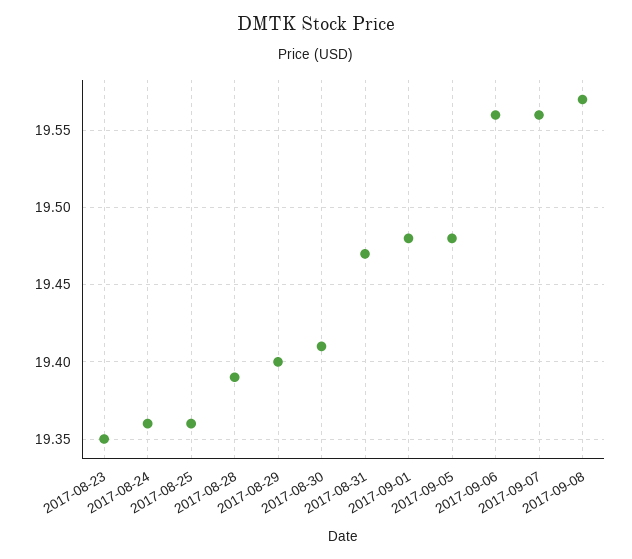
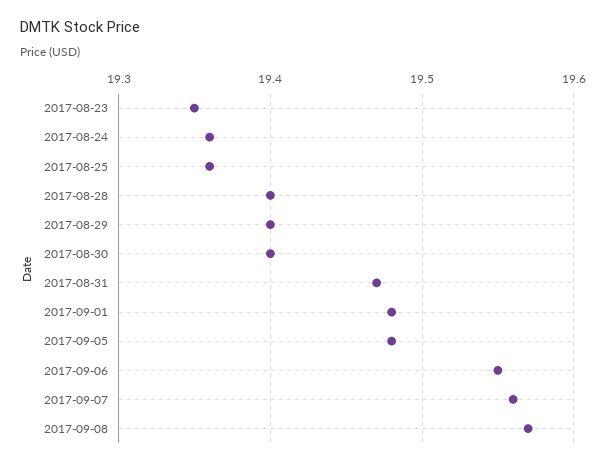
2017-08-28: 19.39 -> 19.4
2017-08-30: 19.41 -> 19.4
2017-09-06: 19.56 -> 19.55

